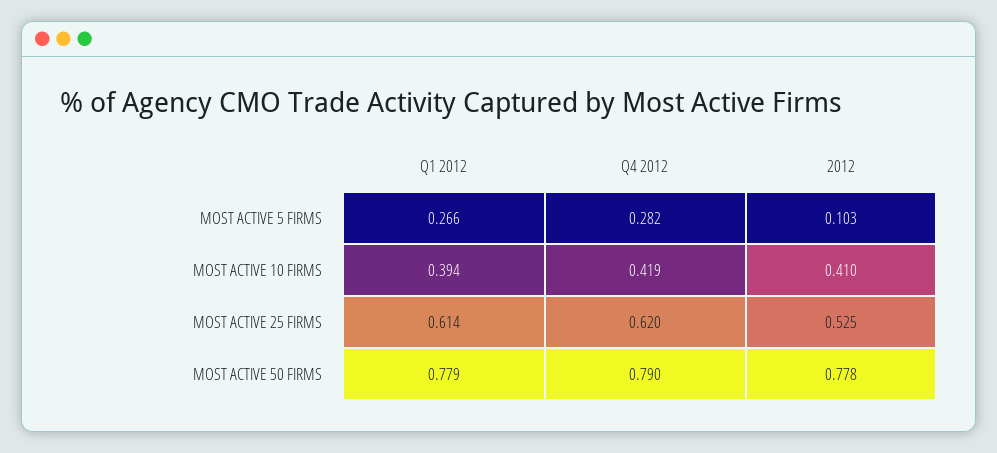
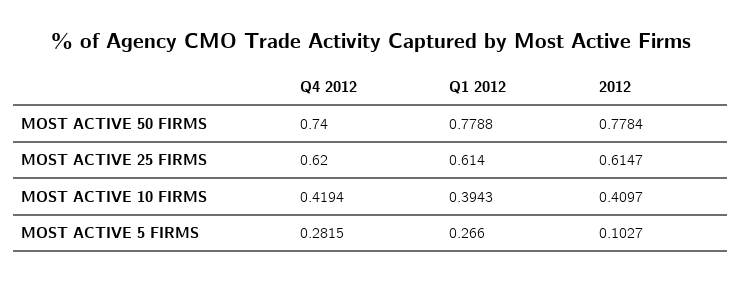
2012, MOST ACTIVE 25 FIRMS: 0.525 -> 0.6147
Q4 2012, MOST ACTIVE 50 FIRMS: 0.79 -> 0.74

